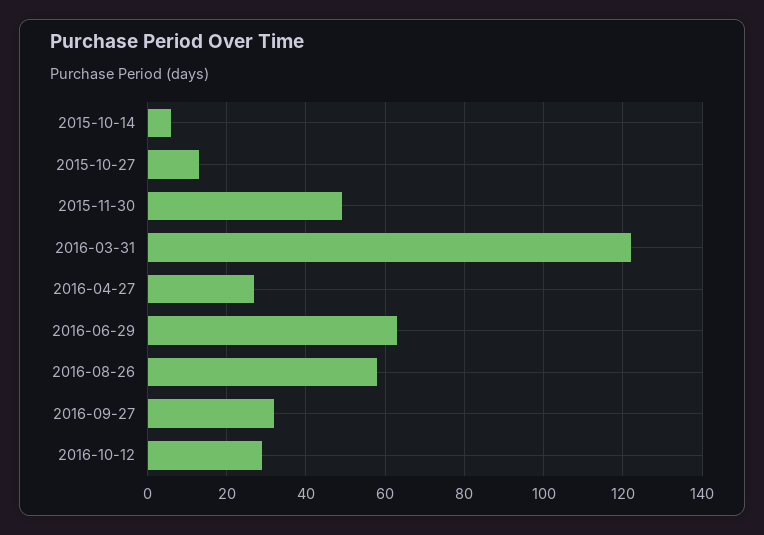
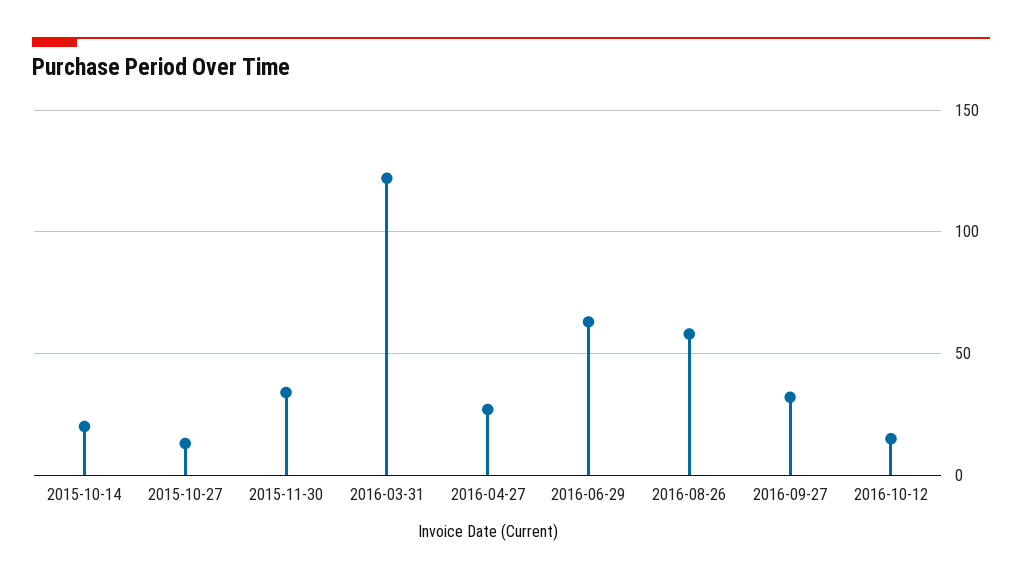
2015-10-14: 5 -> 20
2015-11-30: 50 -> 35
2016-10-12: 30 -> 15

